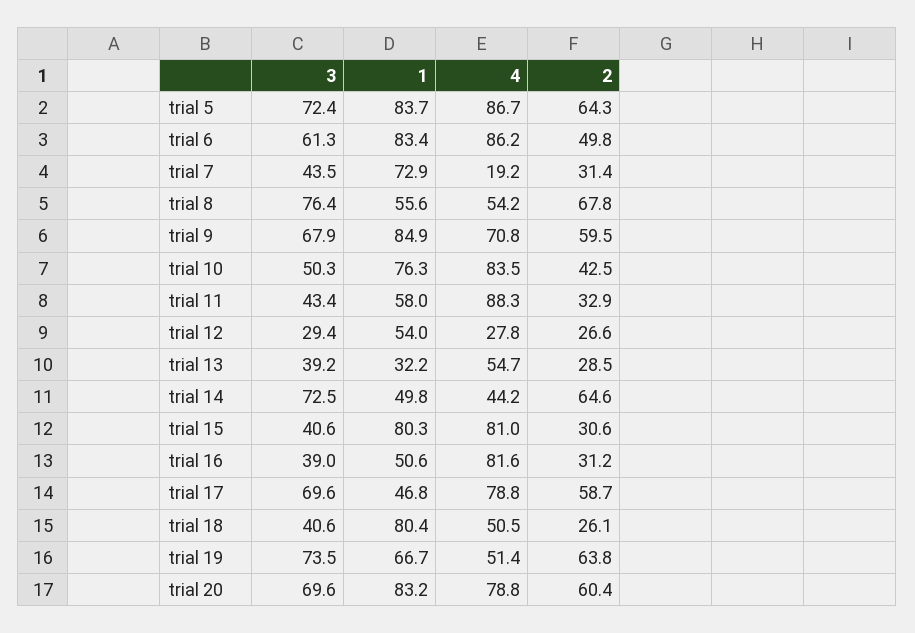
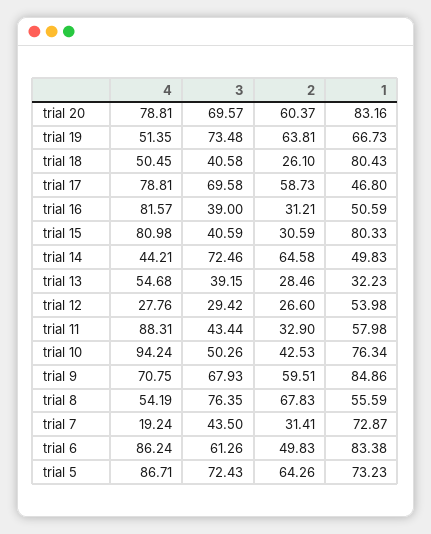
1, trial 5: 83.7 -> 73.23
4, trial 10: 83.5 -> 94.24

